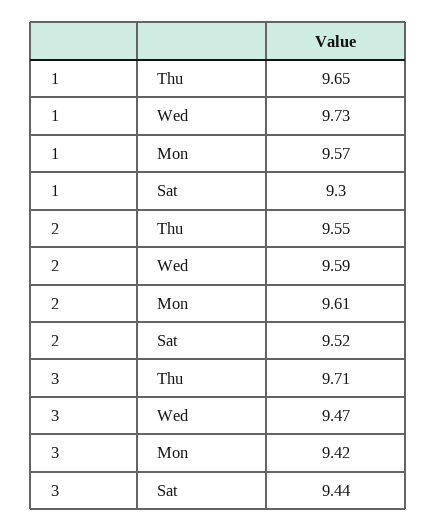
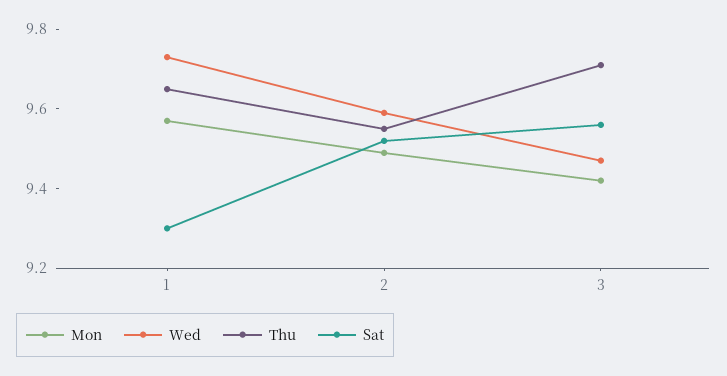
Mon, 2: 9.61 -> 9.5
Sat, 3: 9.44 -> 9.55

